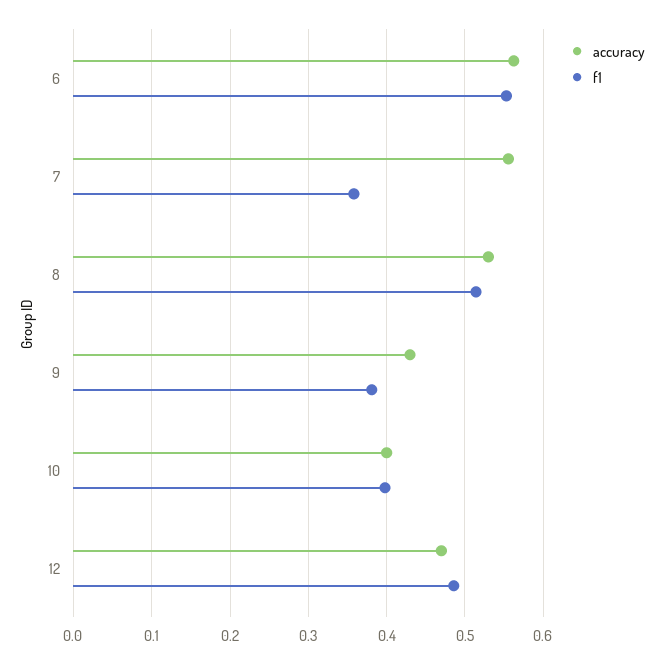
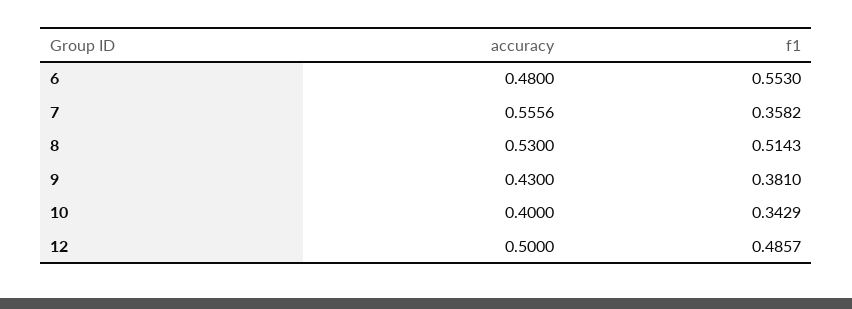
accuracy, 6: 0.56 -> 0.48
f1, 10: 0.4 -> 0.3429
accuracy, 12: 0.47 -> 0.5

